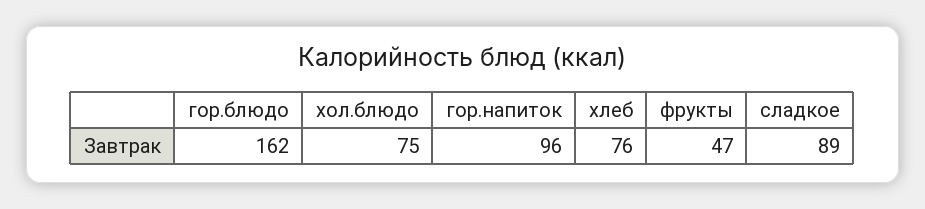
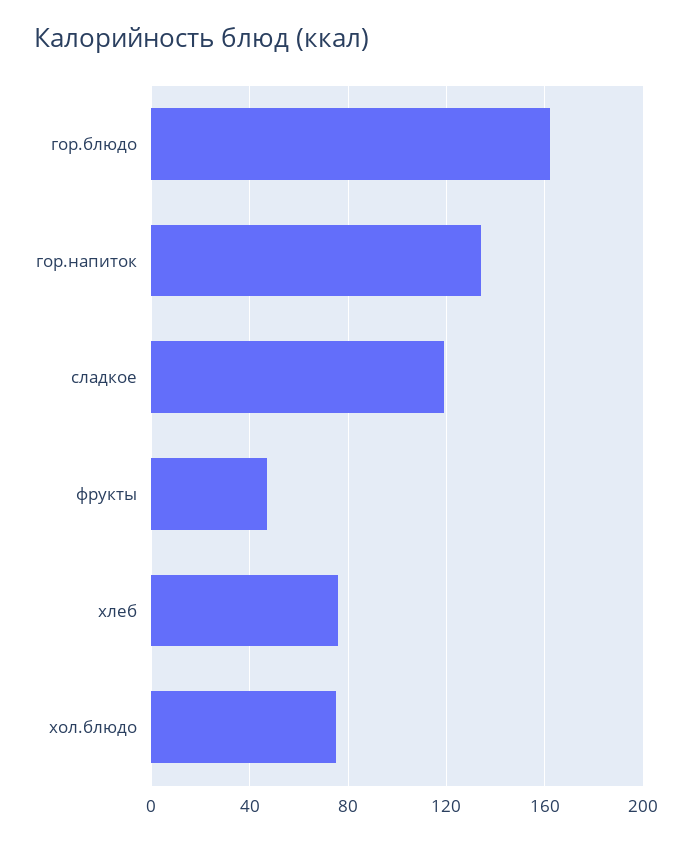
гор.напиток: 96 -> 135
сладкое: 89 -> 120

